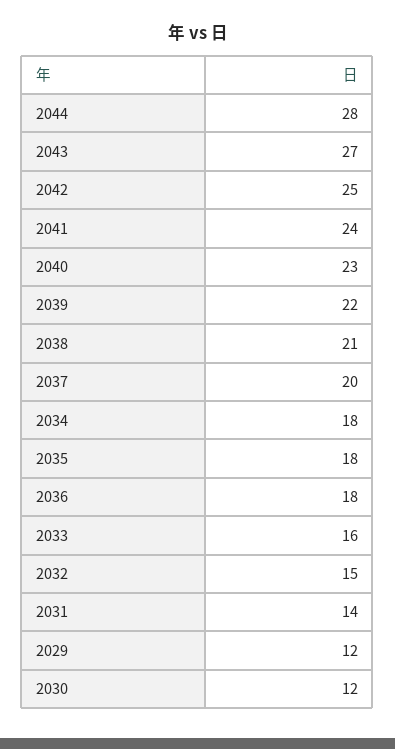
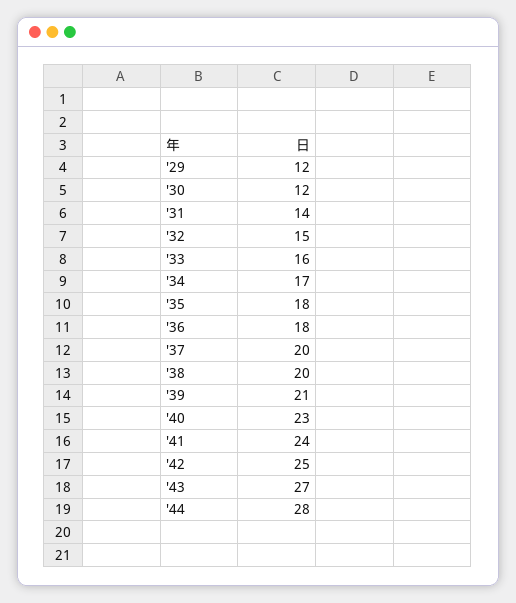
2039: 22 -> 21
2038: 21 -> 20
2034: 18 -> 17

